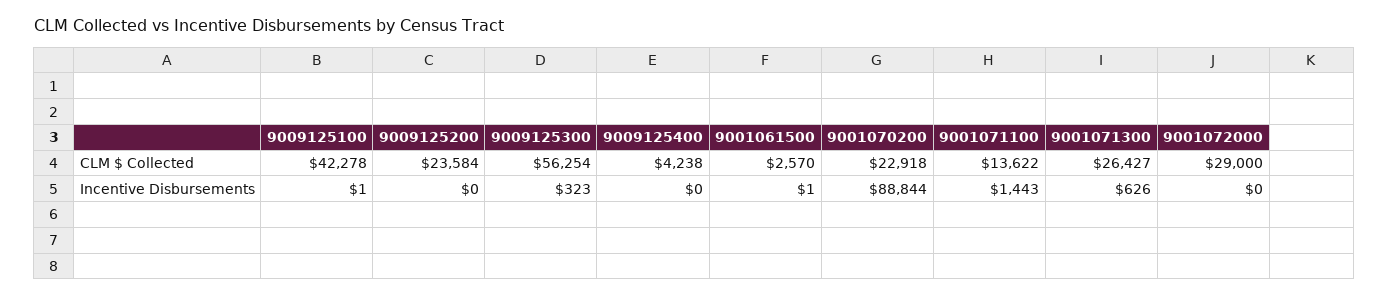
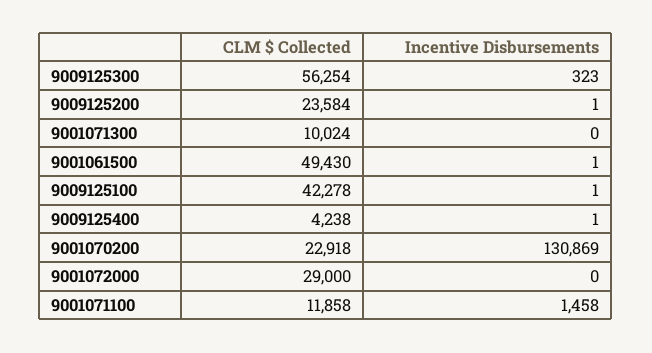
9001061500, CLM $ Collected: 2570 -> 49430
9001071100, CLM $ Collected: 13622 -> 11858
9001071300, CLM $ Collected: 26427 -> 10024
9009125200, Incentive Disbursements: 0 -> 1
9009125400, Incentive Disbursements: 0 -> 1
9001070200, Incentive Disbursements: 88844 -> 130869
9001071100, Incentive Disbursements: 1443 -> 1458
9001071300, Incentive Disbursements: 626 -> 0

